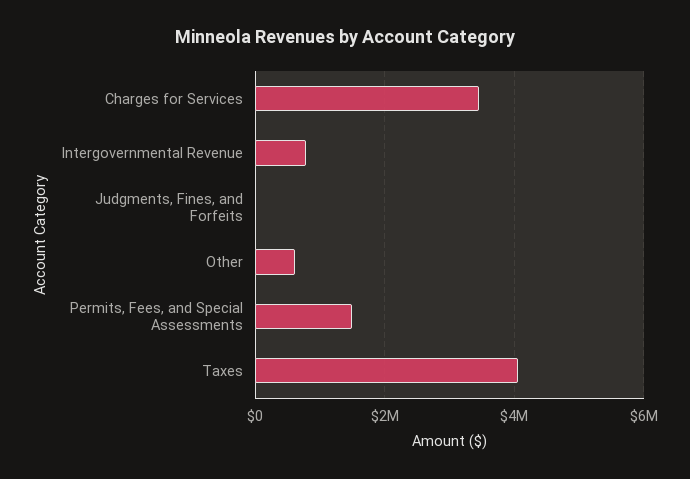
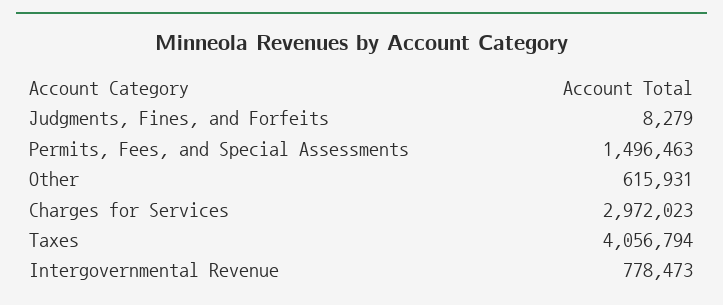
Charges for Services: 3400000 -> 2972023

